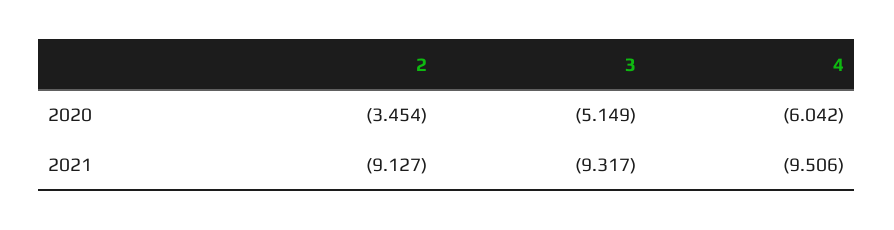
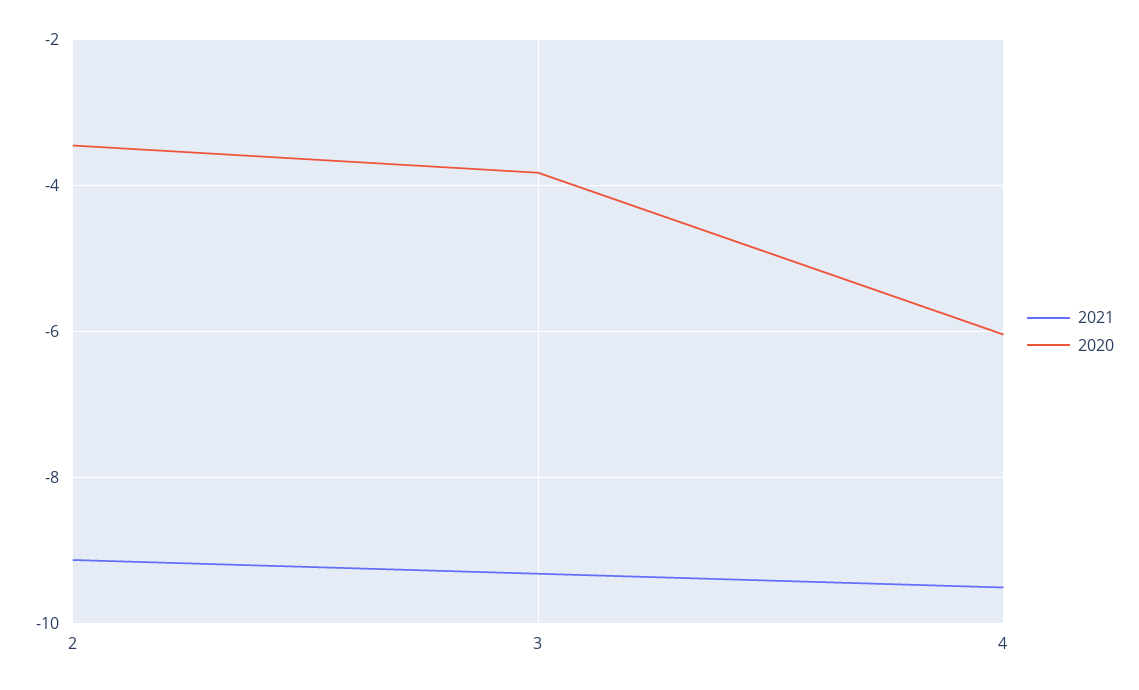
2020, 3: -5.149 -> -3.8

